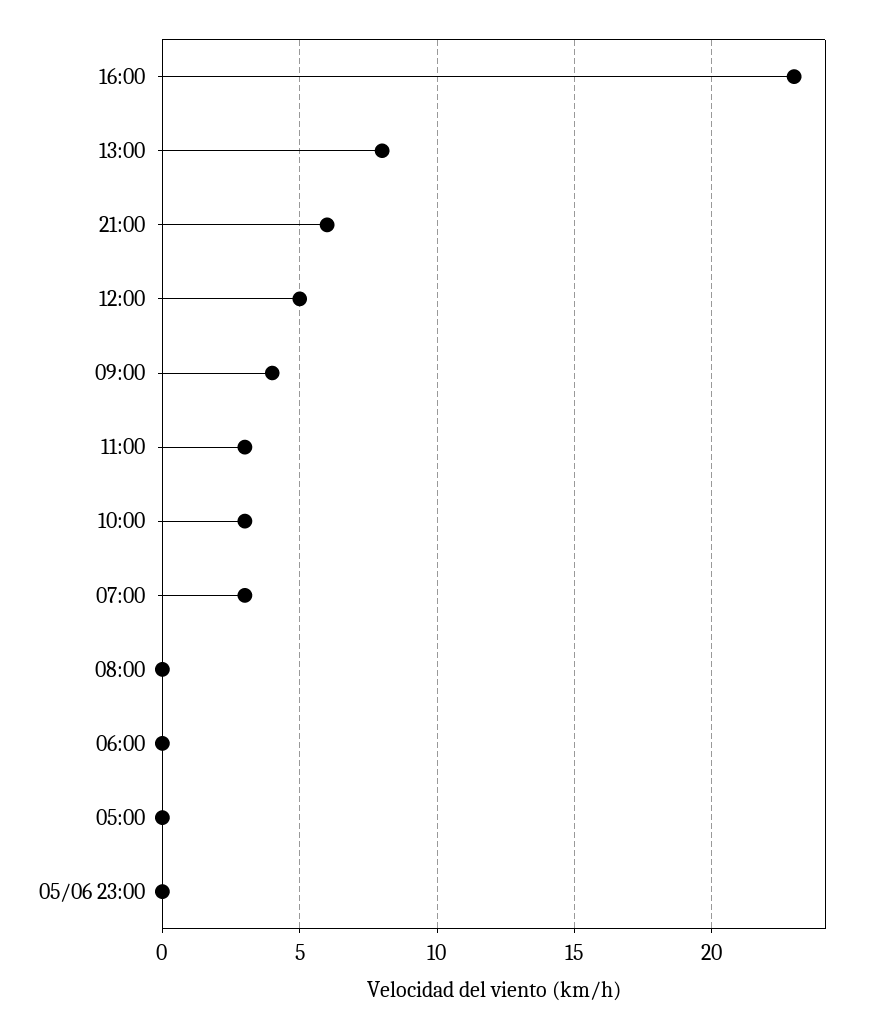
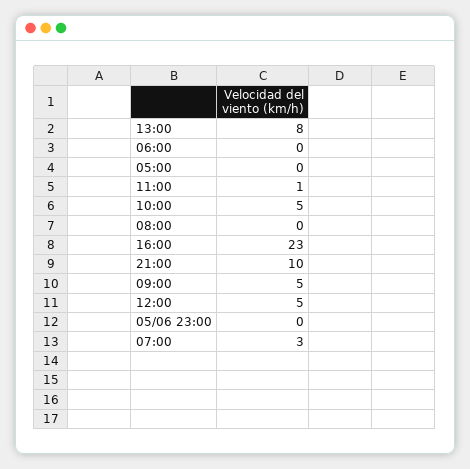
21:00: 6 -> 10
09:00: 4 -> 5
11:00: 3 -> 1
10:00: 3 -> 5

